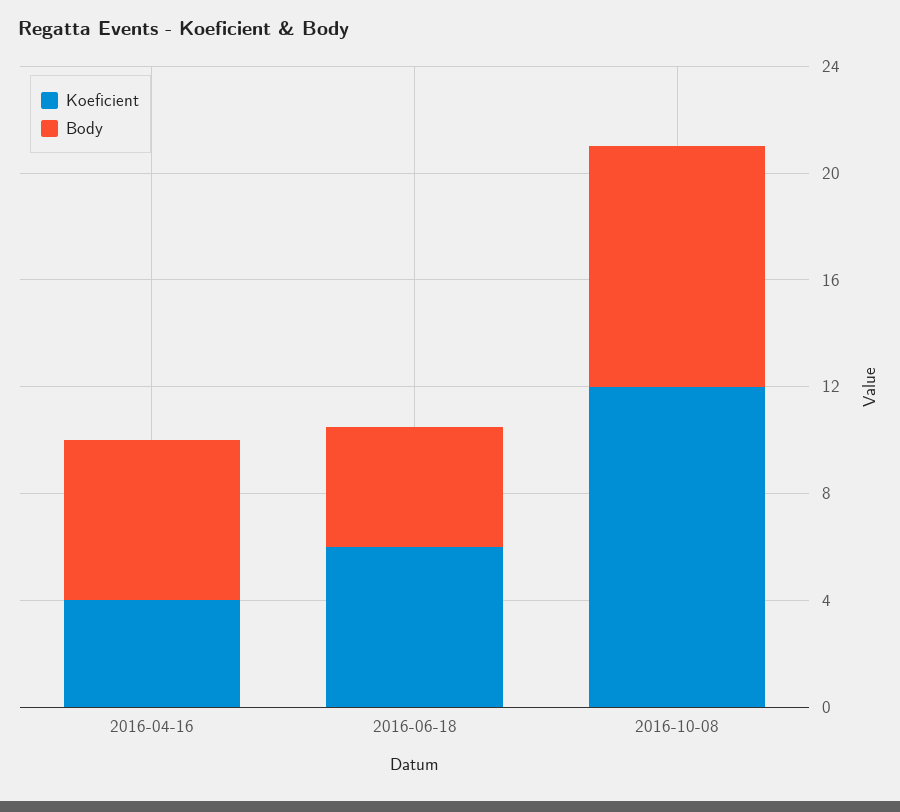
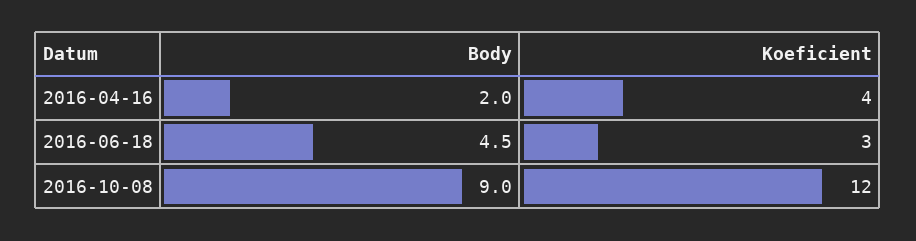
Body, 2016-04-16: 6 -> 2
Koeficient, 2016-06-18: 6 -> 3

